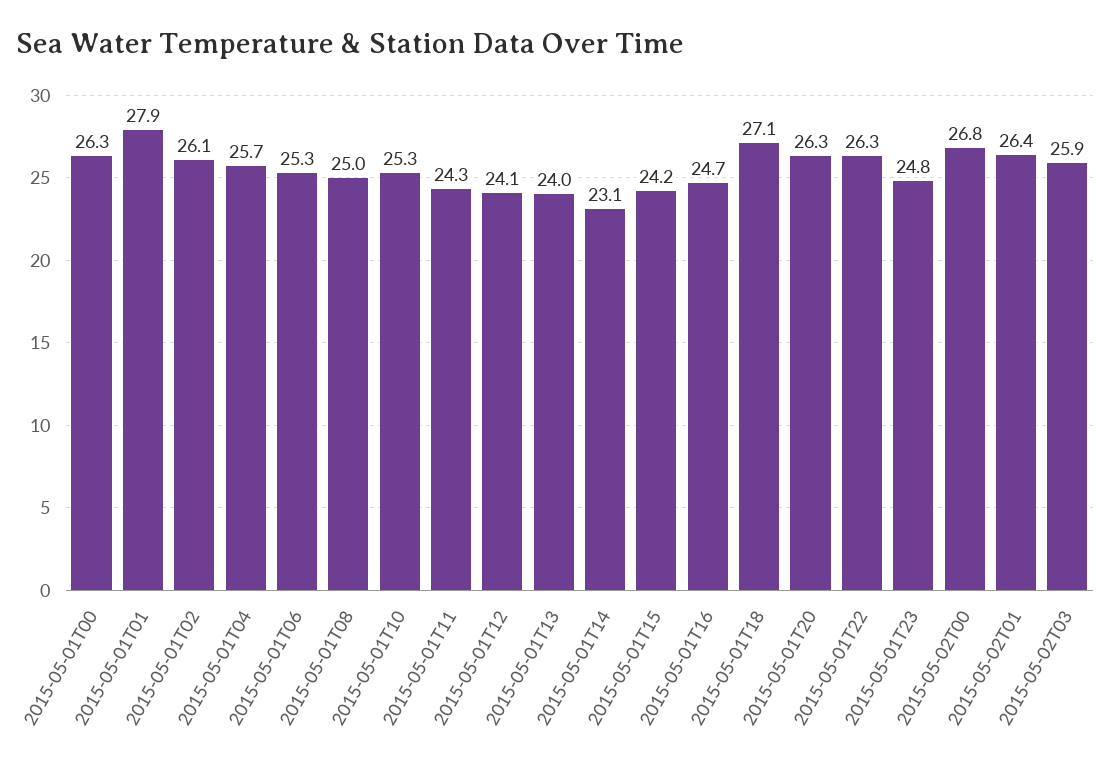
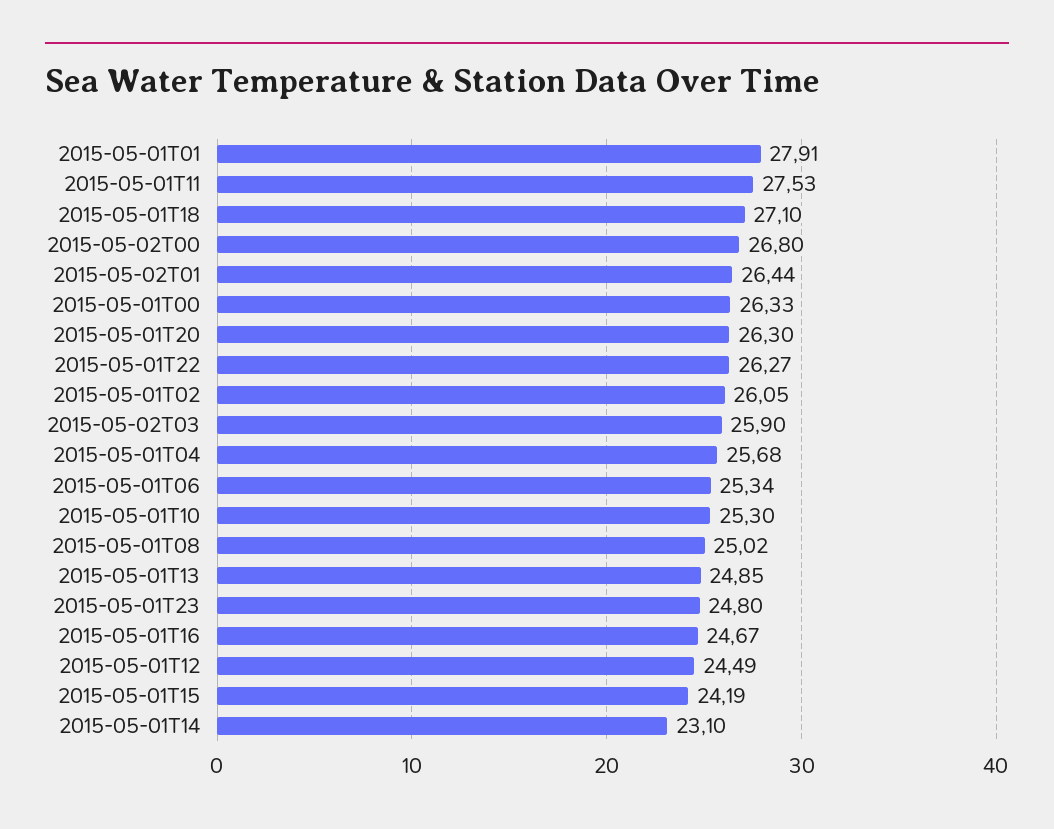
2015-05-01T11: 24.3 -> 27.53
2015-05-01T12: 24.1 -> 24.49
2015-05-01T13: 24 -> 24.85

